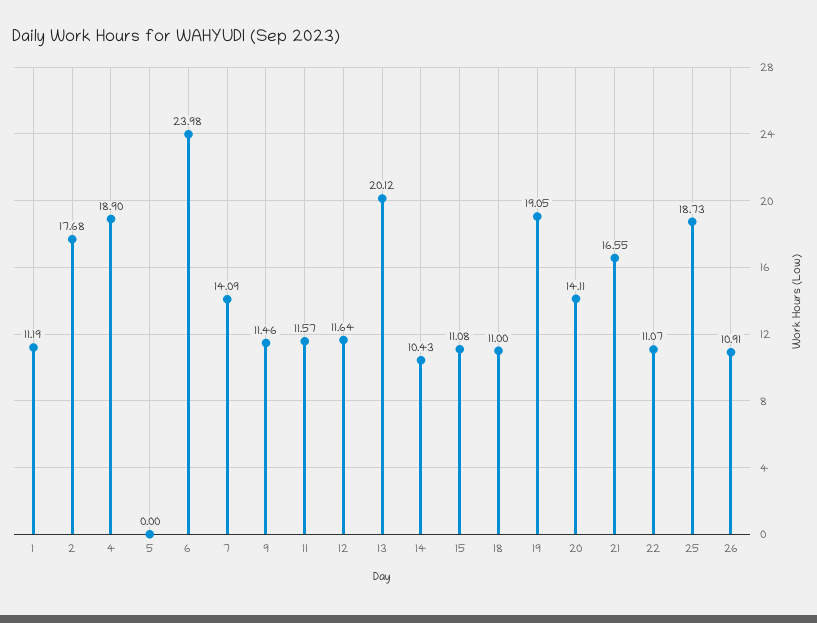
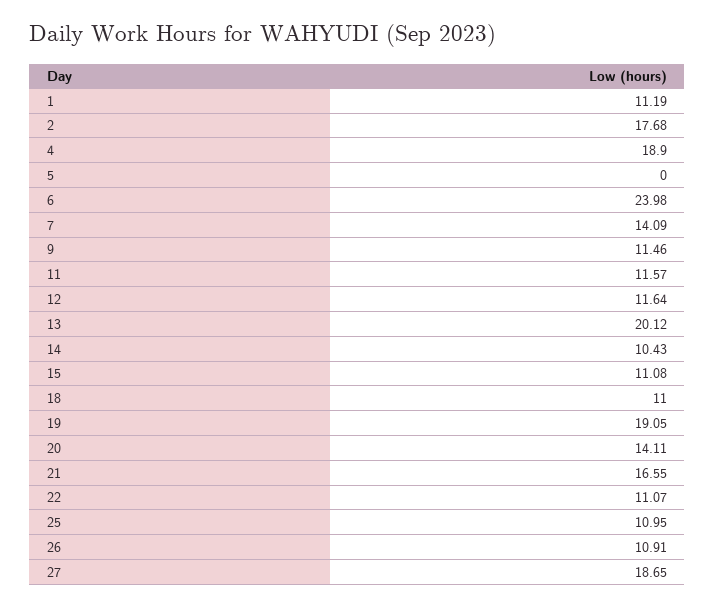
25: 18.73 -> 10.95
27: none -> 18.65

